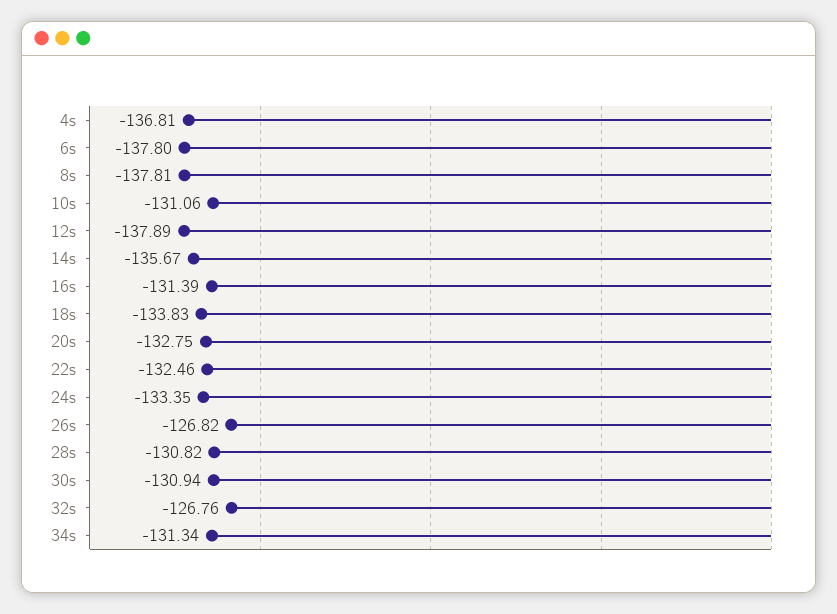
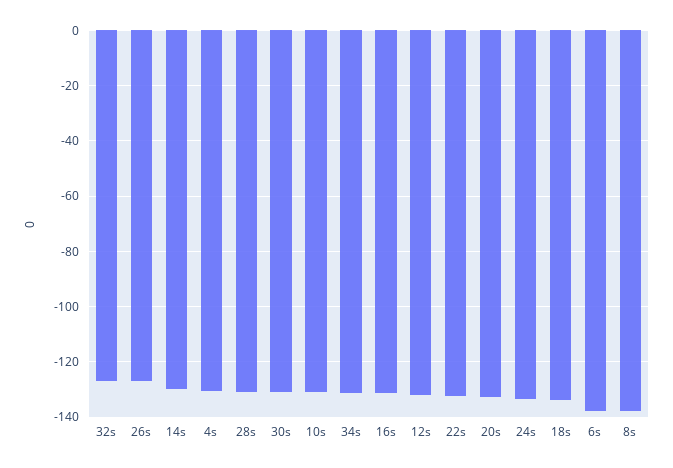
4s: -136.81 -> -130
12s: -137.89 -> -132.5
14s: -135.67 -> -130

